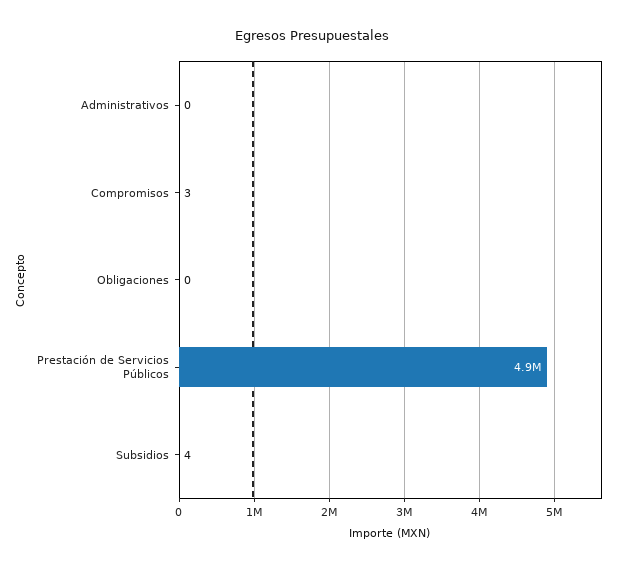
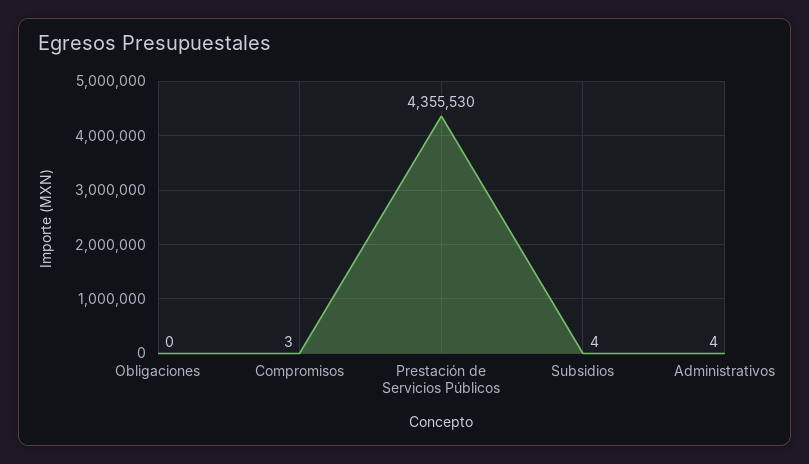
Administrativos: 0 -> 4
Prestación de Servicios Públicos: 4900000 -> 4355530

